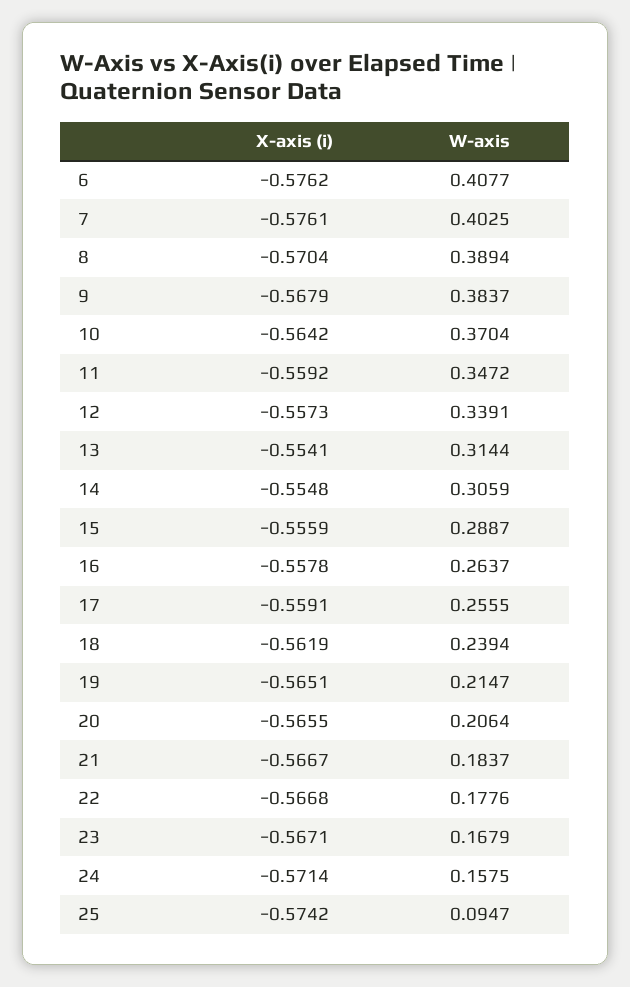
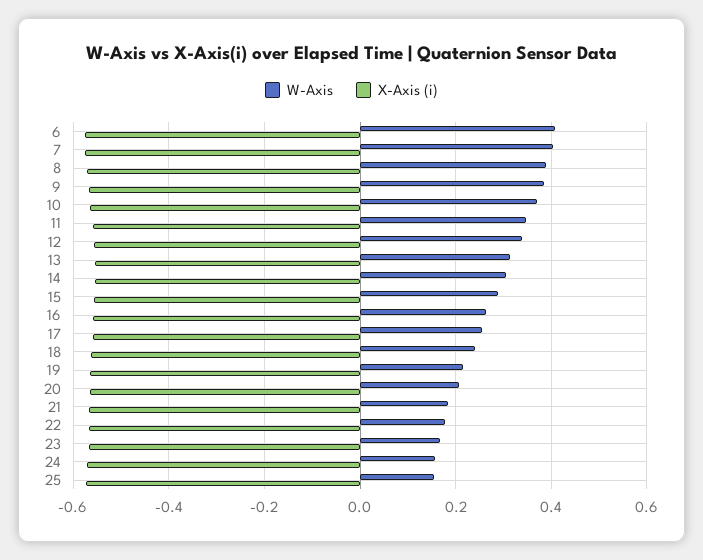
W-axis, 25: 0.0947 -> 0.16

